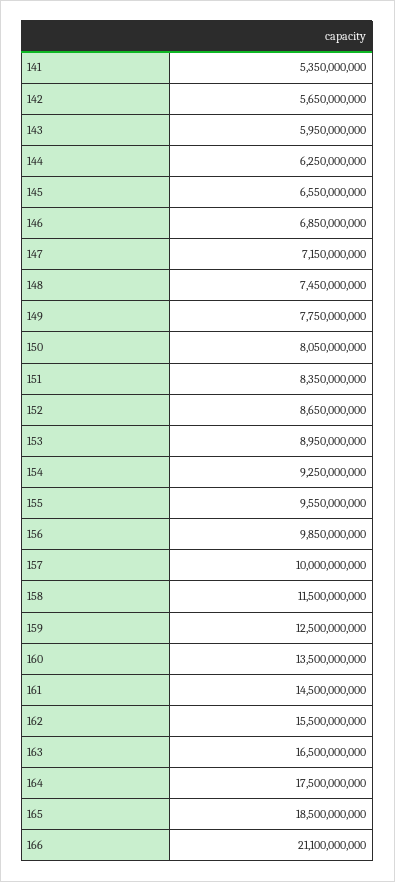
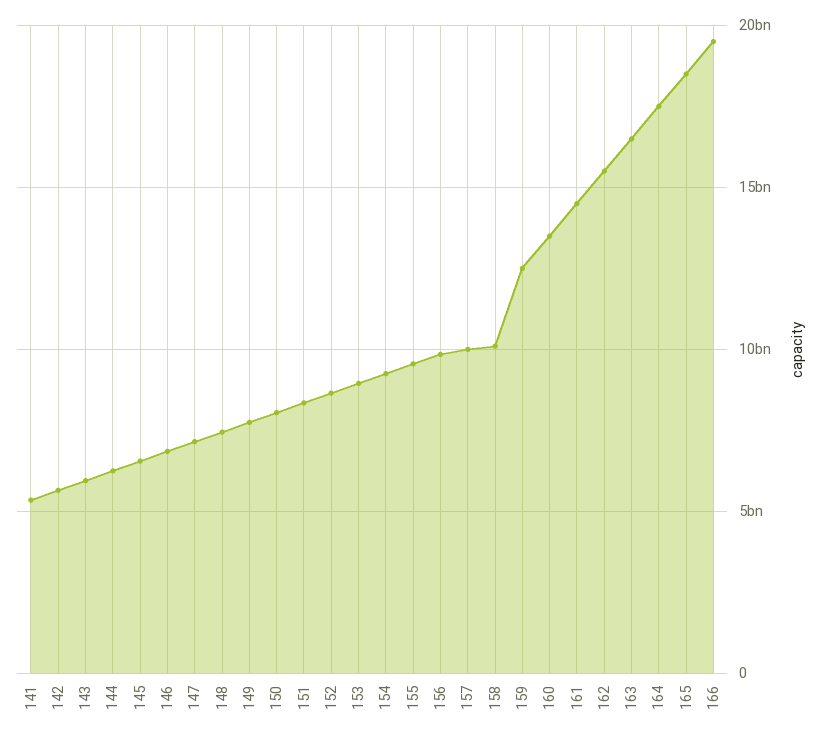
158: 11500000000 -> 10000000000
166: 21100000000 -> 19500000000

